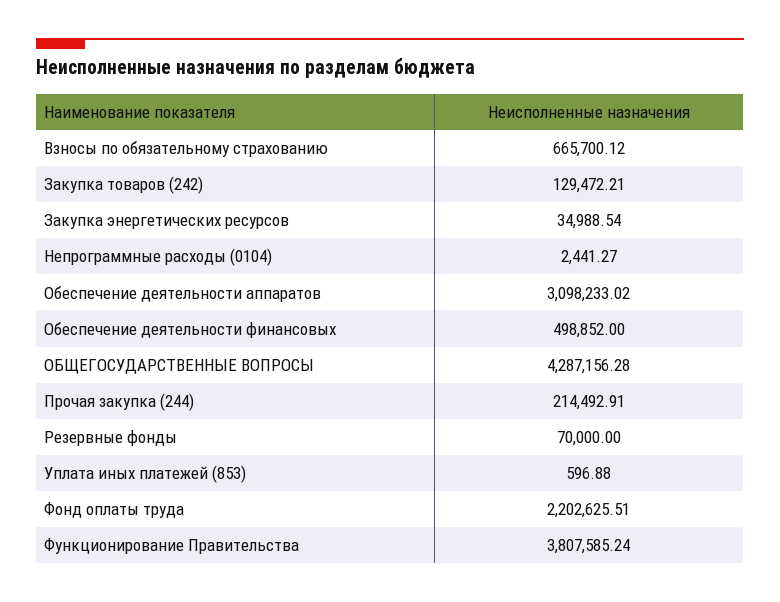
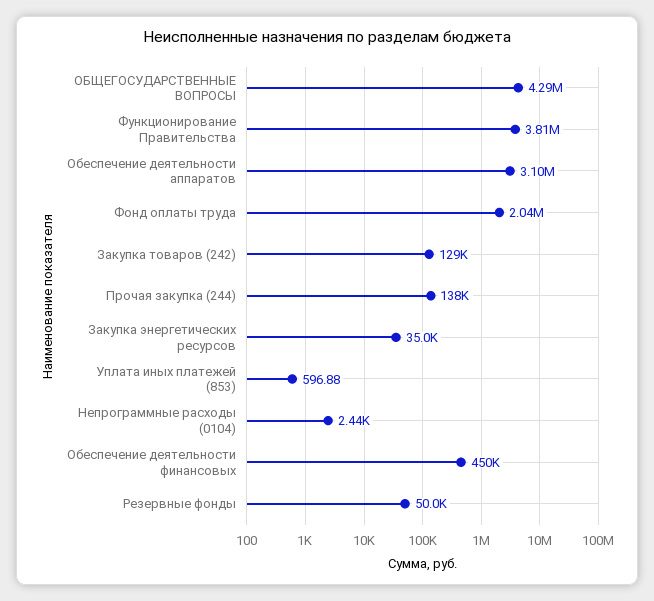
Взносы по обязательному страхованию: 665700.12 -> none
Обеспечение деятельности финансовых: 498852 -> 450000
Прочая закупка (244): 214492.91 -> 138000
Резервные фонды: 70000 -> 50000
Фонд оплаты труда: 2202625.51 -> 2040000

